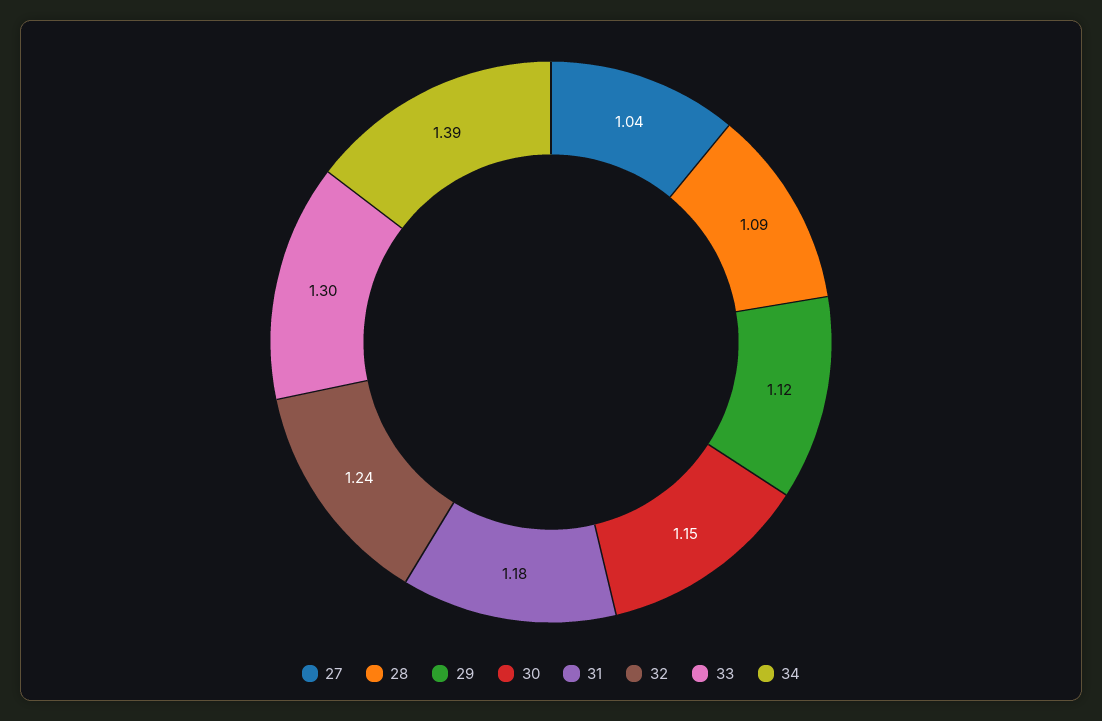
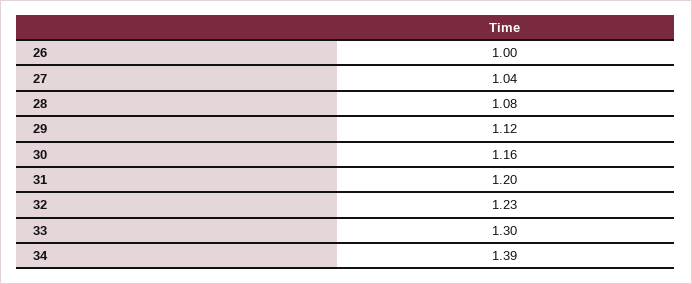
28: 1.09 -> 1.08
30: 1.15 -> 1.16
31: 1.18 -> 1.2
32: 1.24 -> 1.23
26: none -> 1

